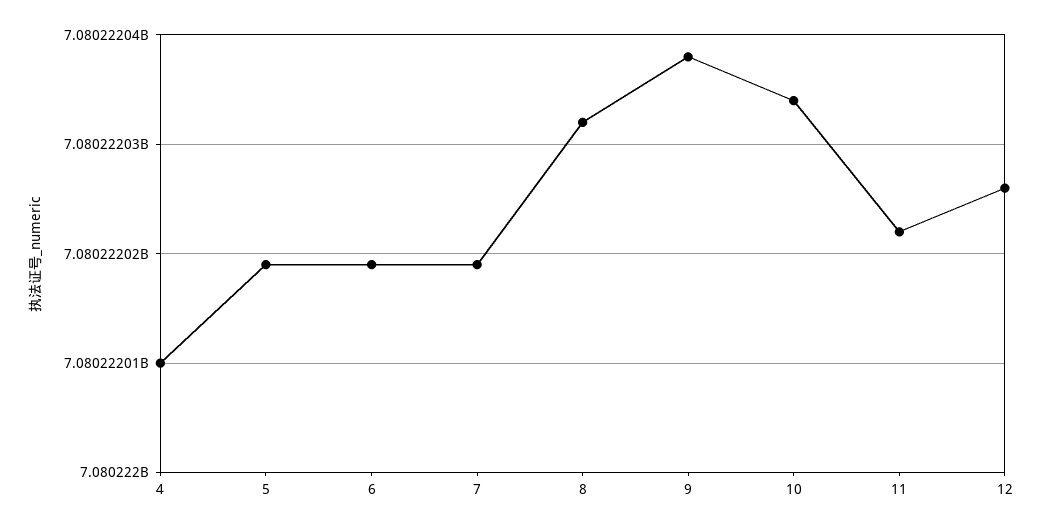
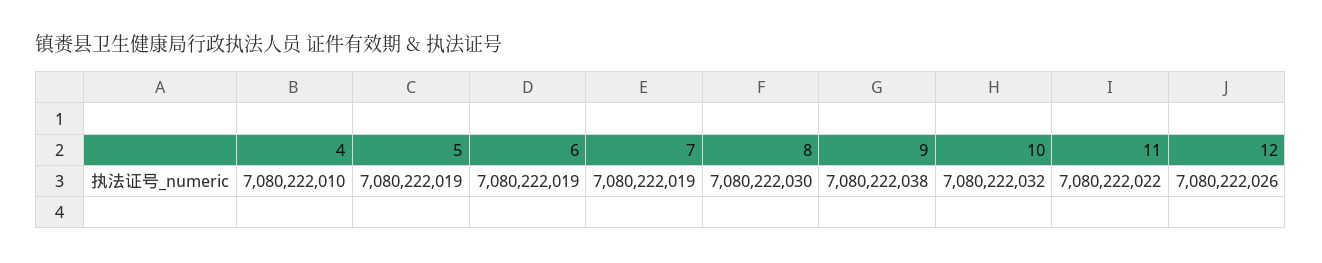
8: 7080222032 -> 7080222030
10: 7080222034 -> 7080222032

